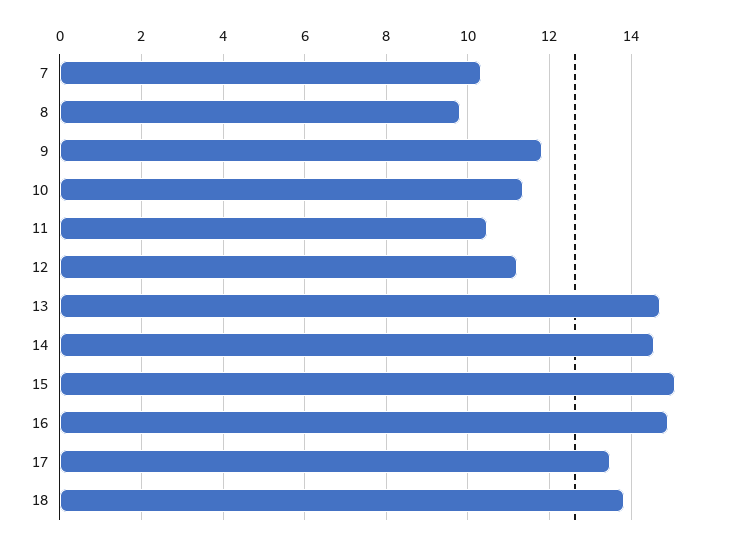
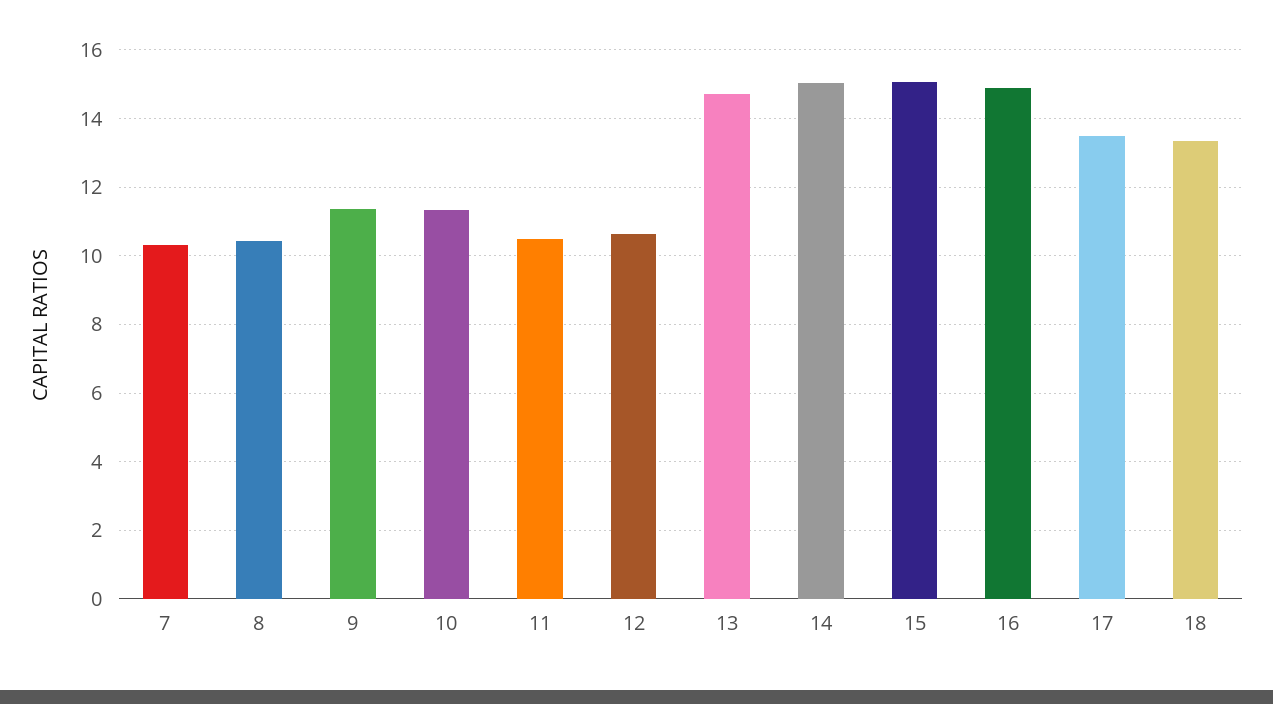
8: 9.8 -> 10.4
9: 11.8 -> 11.4
12: 11.2 -> 10.6
14: 14.6 -> 15
18: 13.8 -> 13.4

